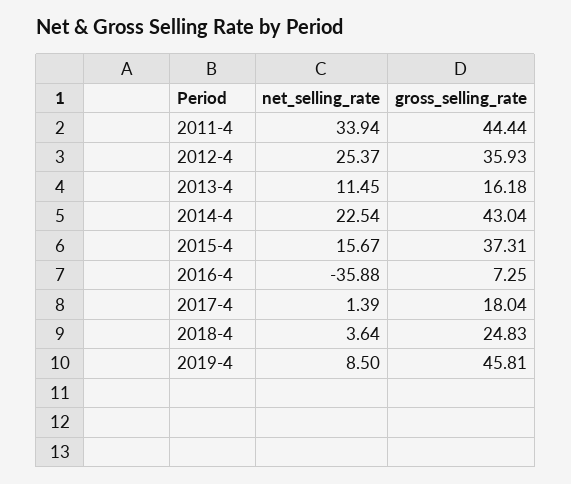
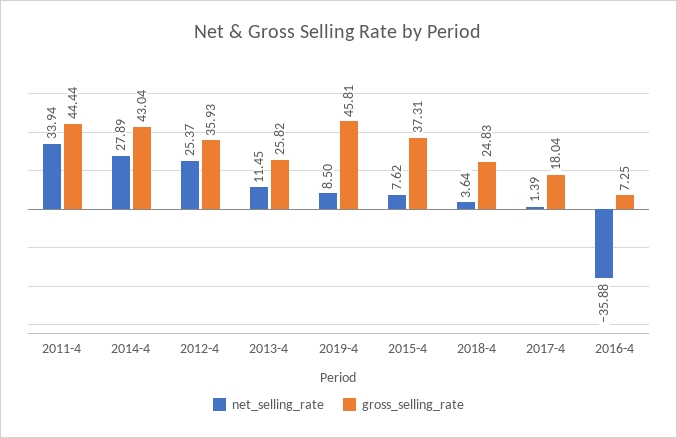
gross_selling_rate, 2013-4: 16.18 -> 25.82
net_selling_rate, 2014-4: 22.54 -> 27.89
net_selling_rate, 2015-4: 15.67 -> 7.62

